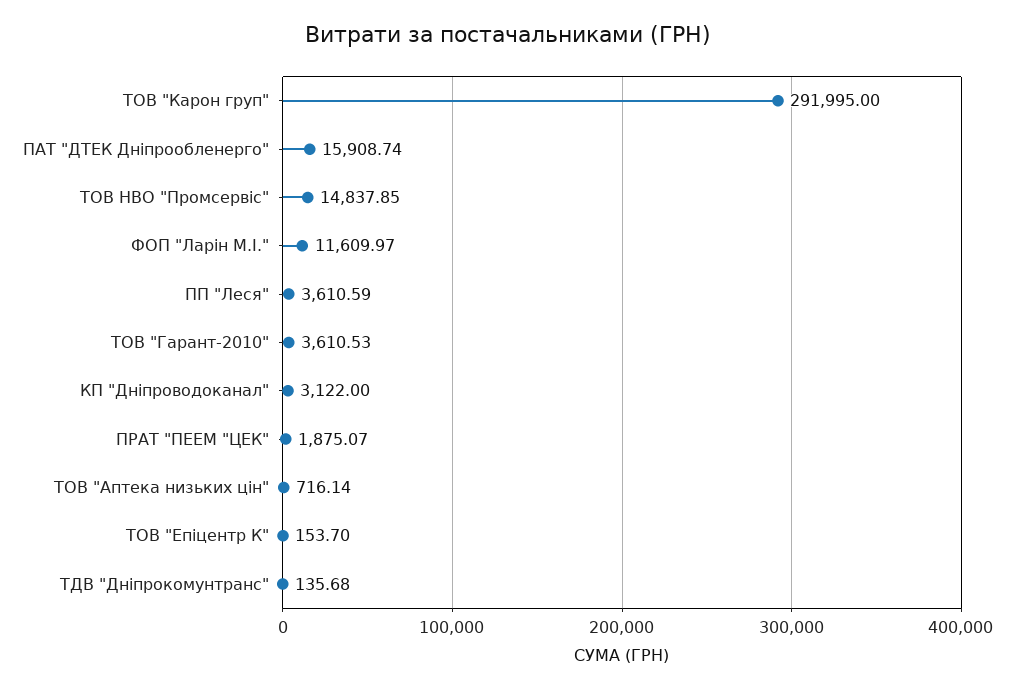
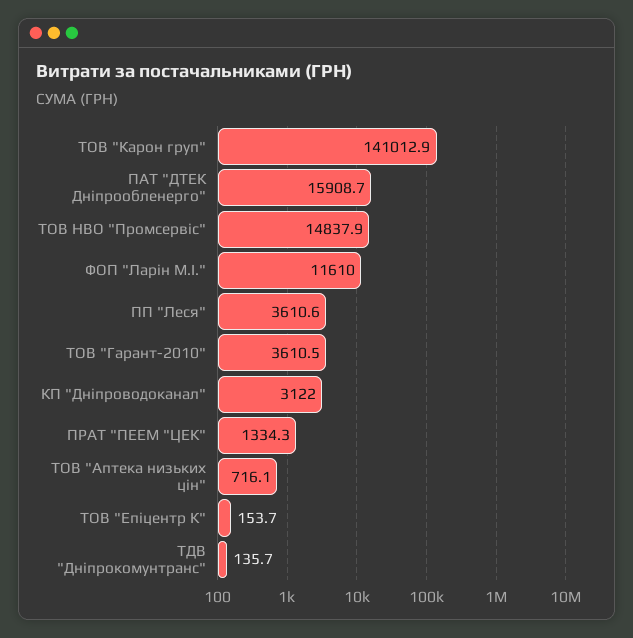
ТОВ "Карон груп": 291995 -> 141012.9
ПРАТ "ПЕЕМ "ЦЕК": 1875.07 -> 1334.3

